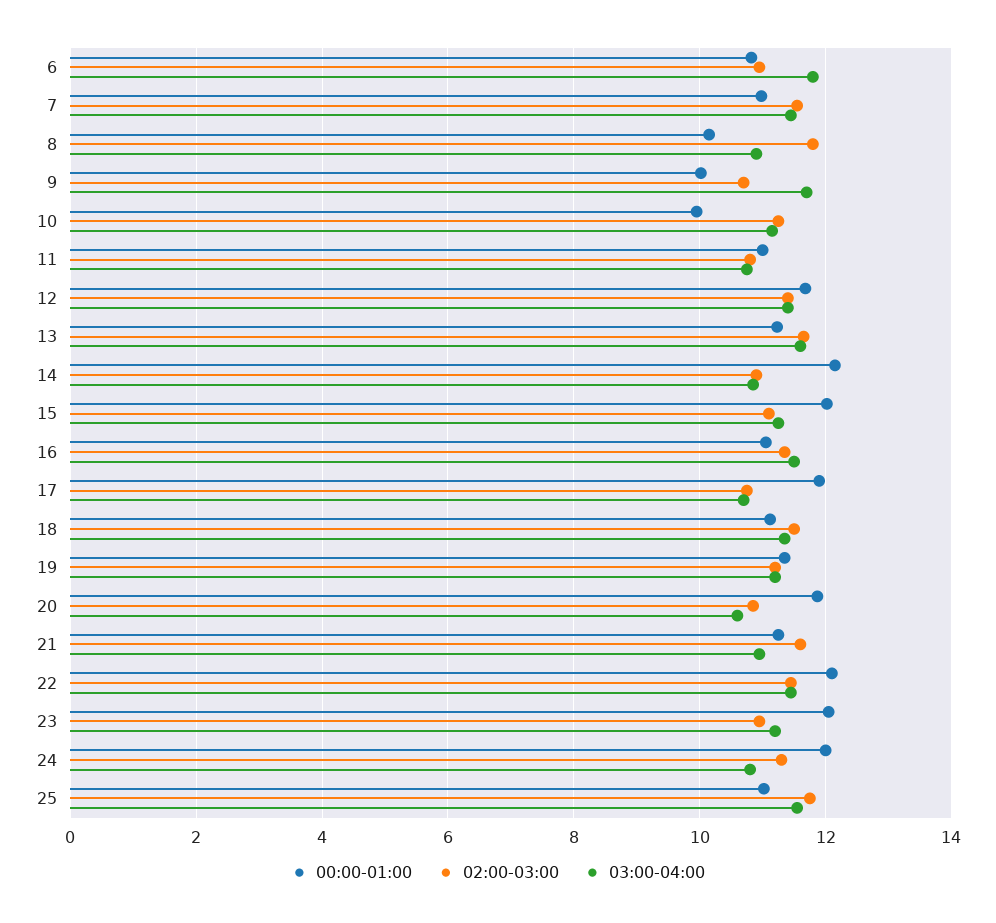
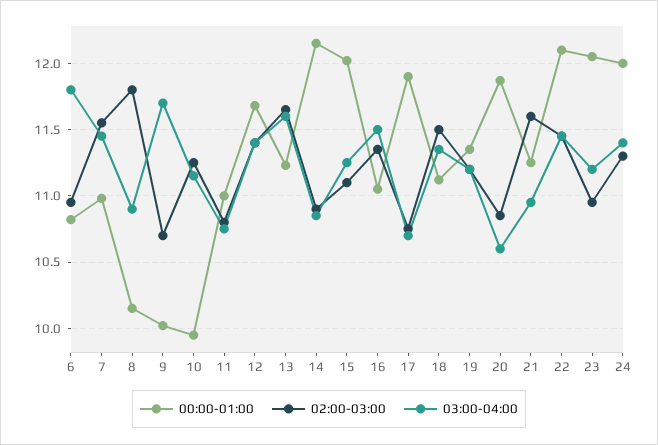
03:00-04:00, 24: 10.8 -> 11.4
00:00-01:00, 25: 11 -> none
02:00-03:00, 25: 11.8 -> none
03:00-04:00, 25: 11.6 -> none

